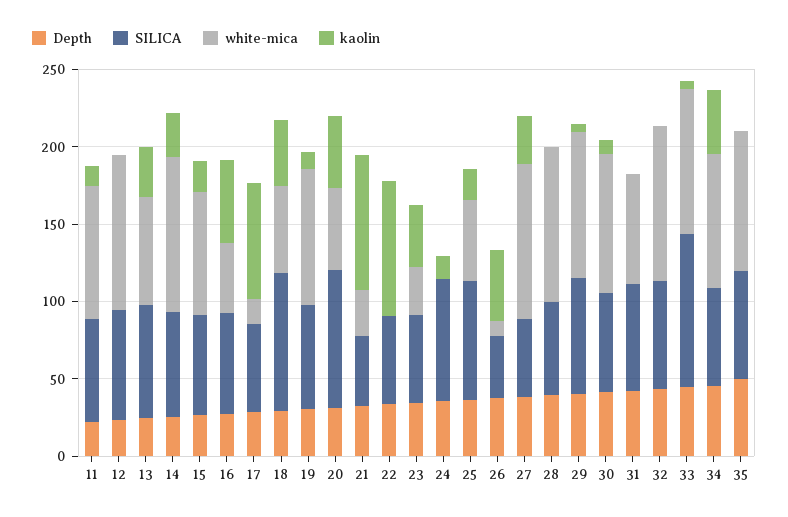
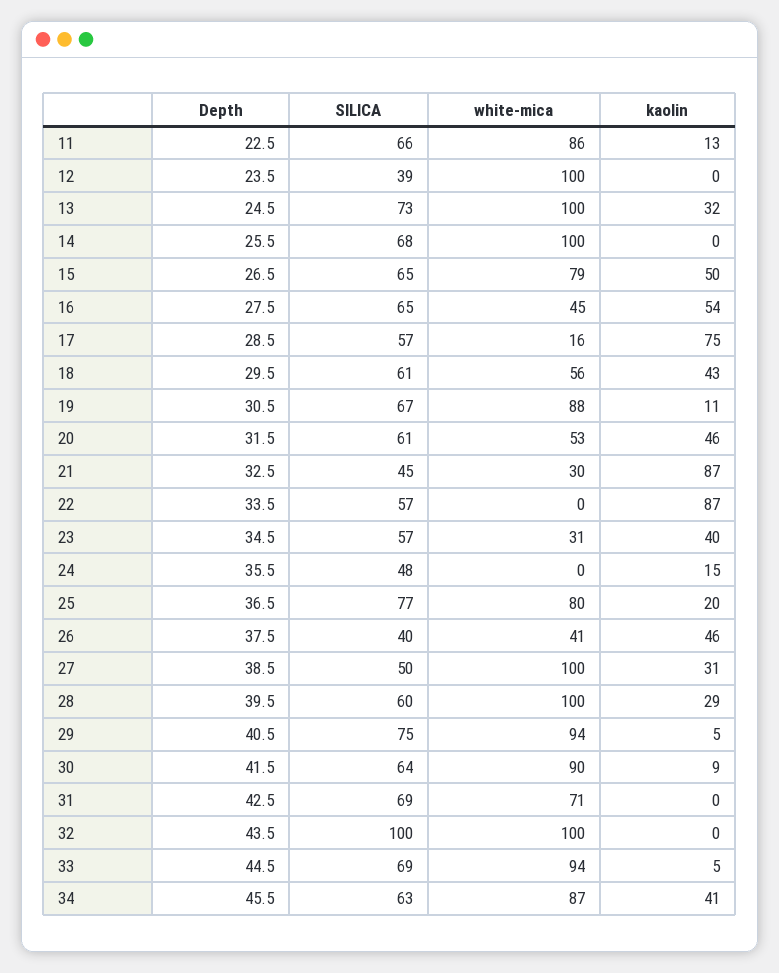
SILICA, 12: 70 -> 39
white-mica, 13: 70 -> 100
kaolin, 14: 30 -> 0
kaolin, 15: 20 -> 50
SILICA, 18: 90 -> 61
SILICA, 20: 90 -> 61
SILICA, 24: 80 -> 48
white-mica, 25: 50 -> 80
white-mica, 26: 10 -> 41
kaolin, 28: 0 -> 29
SILICA, 32: 70 -> 100
SILICA, 33: 100 -> 69
Depth, 35: 50 -> none
SILICA, 35: 70 -> none
white-mica, 35: 90 -> none
kaolin, 35: 0 -> none

